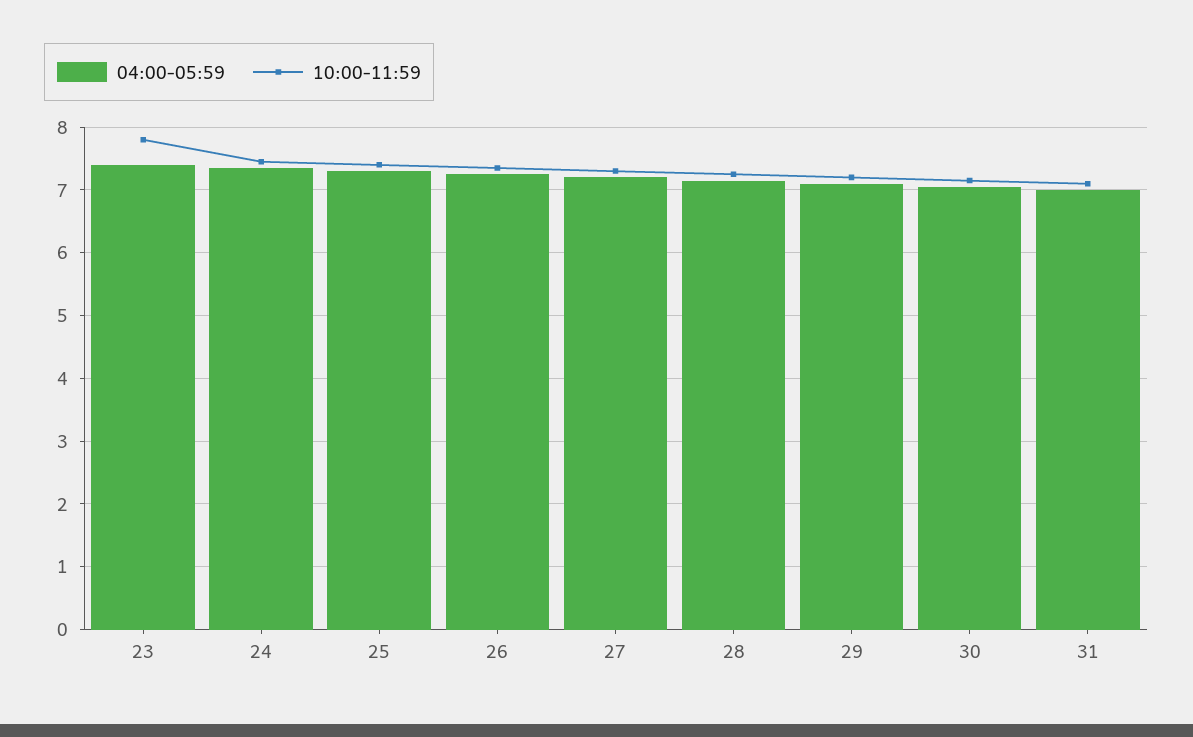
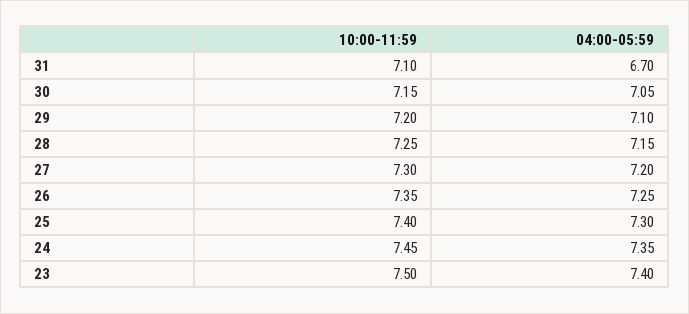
10:00-11:59, 23: 7.8 -> 7.5
04:00-05:59, 31: 7 -> 6.7

